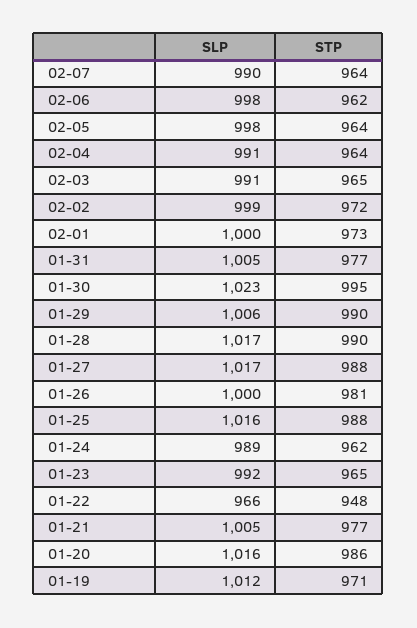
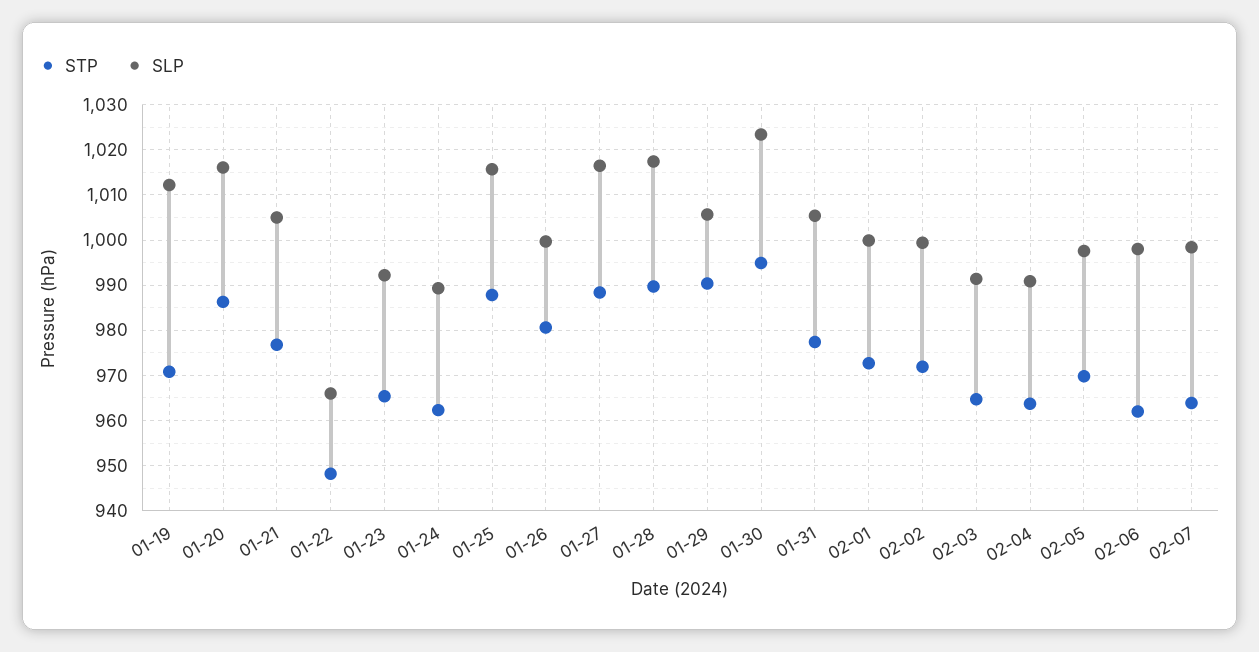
SLP, 02-07: 990 -> 998
STP, 02-05: 964 -> 970

